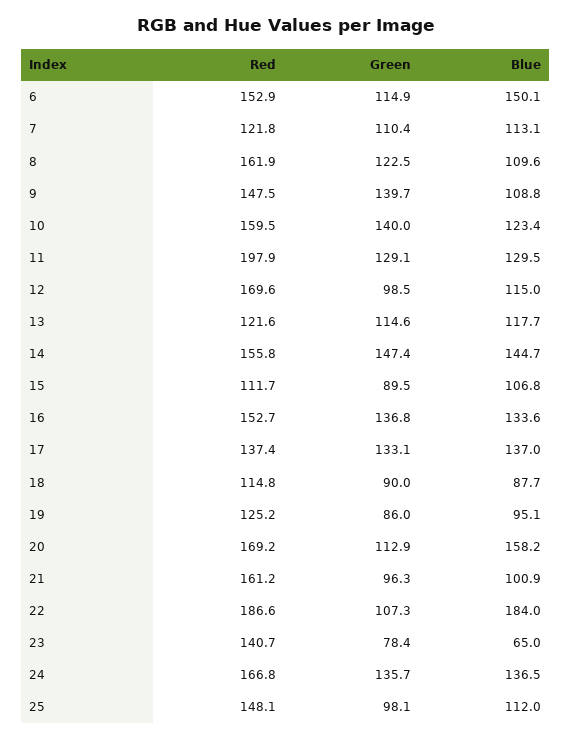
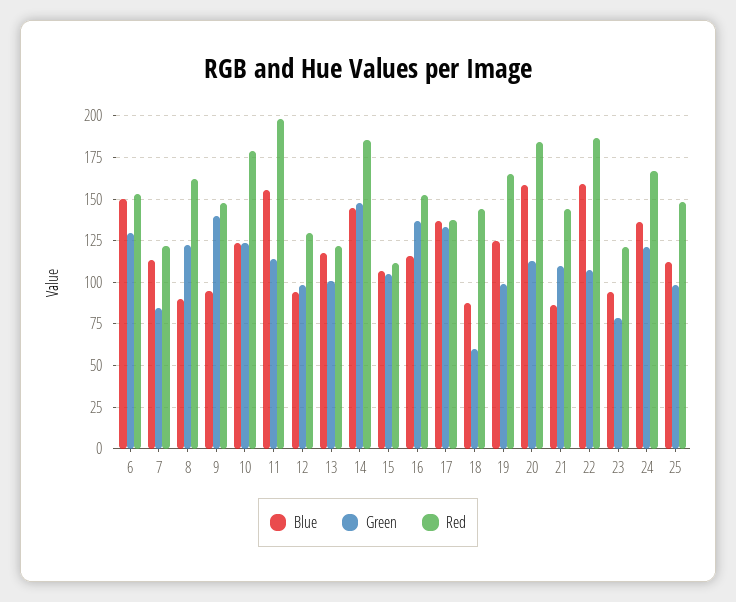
Green, 6: 114.9 -> 130
Green, 7: 110.4 -> 85
Blue, 8: 109.6 -> 90
Blue, 9: 108.8 -> 95
Red, 10: 159.5 -> 180
Green, 10: 140 -> 125
Green, 11: 129.1 -> 115
Blue, 11: 129.5 -> 155
Red, 12: 169.6 -> 130
Blue, 12: 115 -> 95
Green, 13: 114.6 -> 100
Red, 14: 155.8 -> 185
Green, 15: 89.5 -> 105
Blue, 16: 133.6 -> 115
Red, 18: 114.8 -> 145
Green, 18: 90 -> 60
Red, 19: 125.2 -> 165
Green, 19: 86 -> 100
Blue, 19: 95.1 -> 125
Red, 20: 169.2 -> 185
Red, 21: 161.2 -> 145
Green, 21: 96.3 -> 110
Blue, 21: 100.9 -> 85
Blue, 22: 184 -> 160
Red, 23: 140.7 -> 120
Blue, 23: 65 -> 95
Green, 24: 135.7 -> 120

